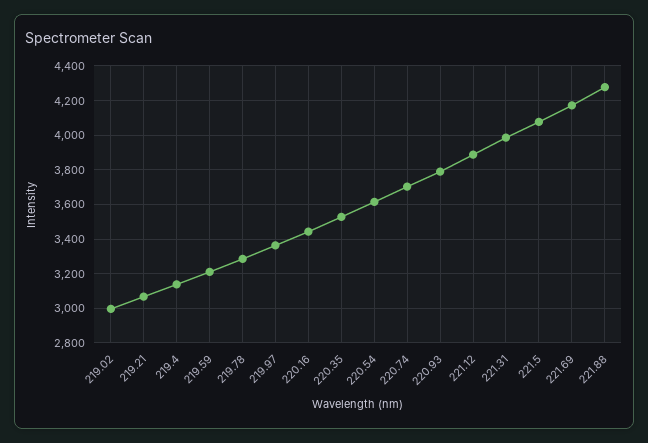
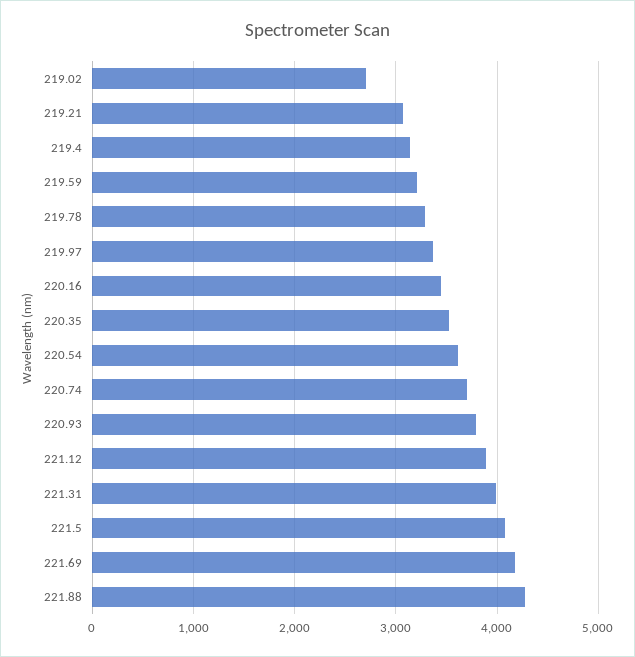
219.02: 3000 -> 2700

